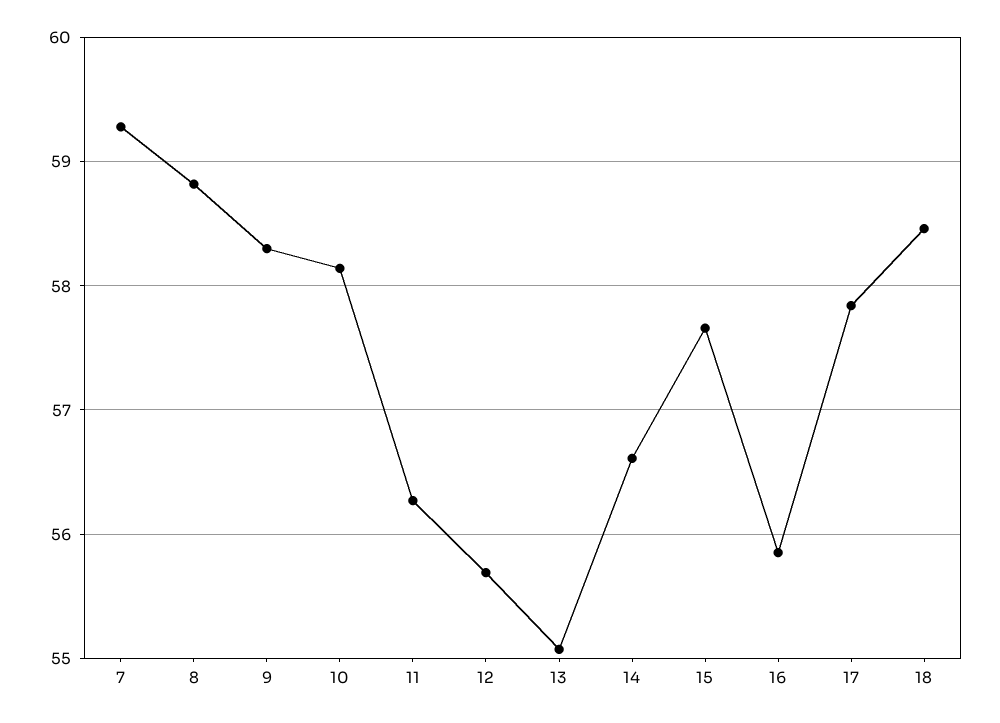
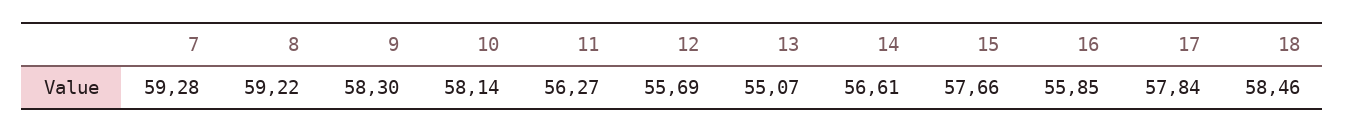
8: 58.8 -> 59.22

